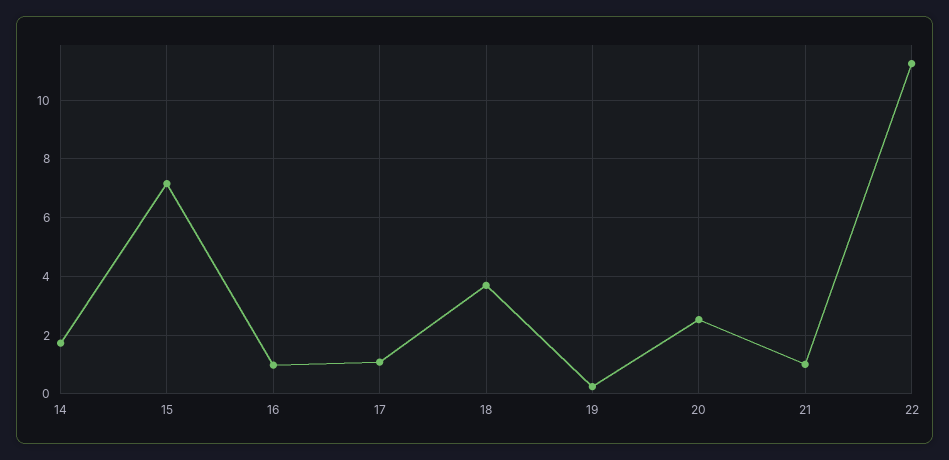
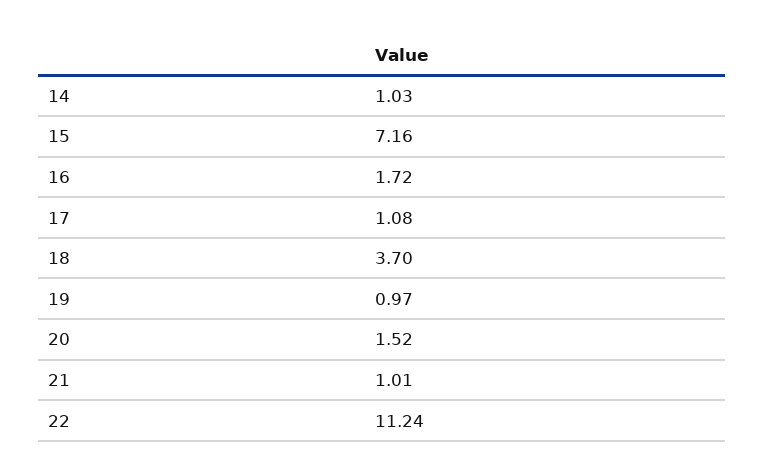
14: 1.75 -> 1.03
16: 1 -> 1.72
19: 0.25 -> 0.97
20: 2.5 -> 1.52

